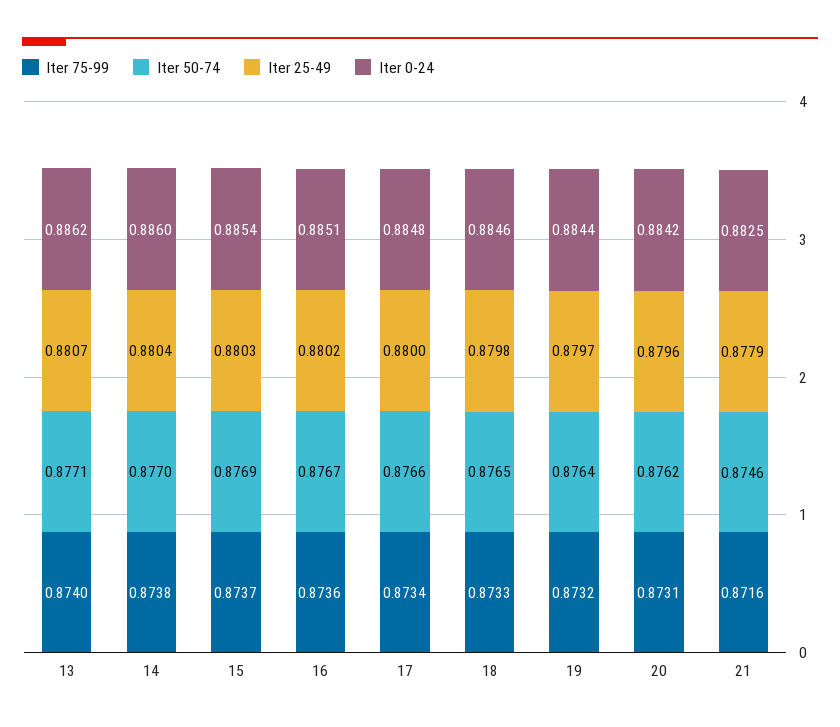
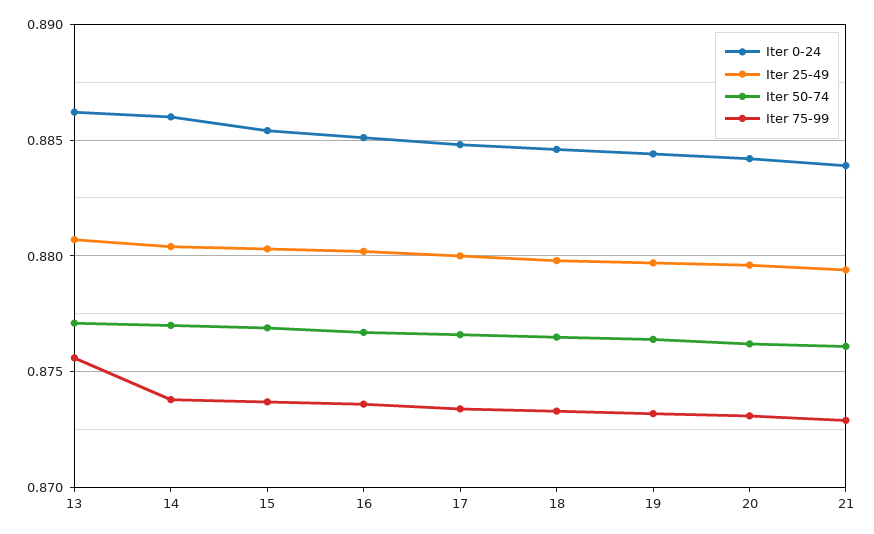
Iter 75-99, 13: 0.874 -> 0.8755
Iter 75-99, 21: 0.8716 -> 0.873
Iter 50-74, 21: 0.8746 -> 0.876
Iter 25-49, 21: 0.8779 -> 0.8795
Iter 0-24, 21: 0.8825 -> 0.884

